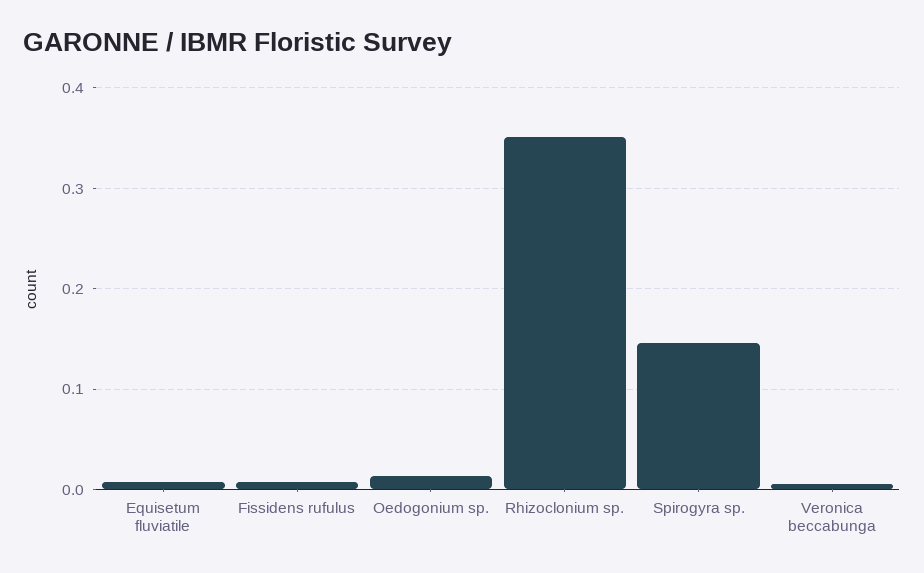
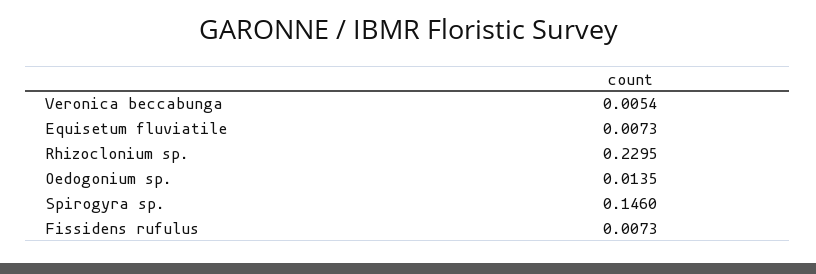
Rhizoclonium sp.: 0.35 -> 0.2295

